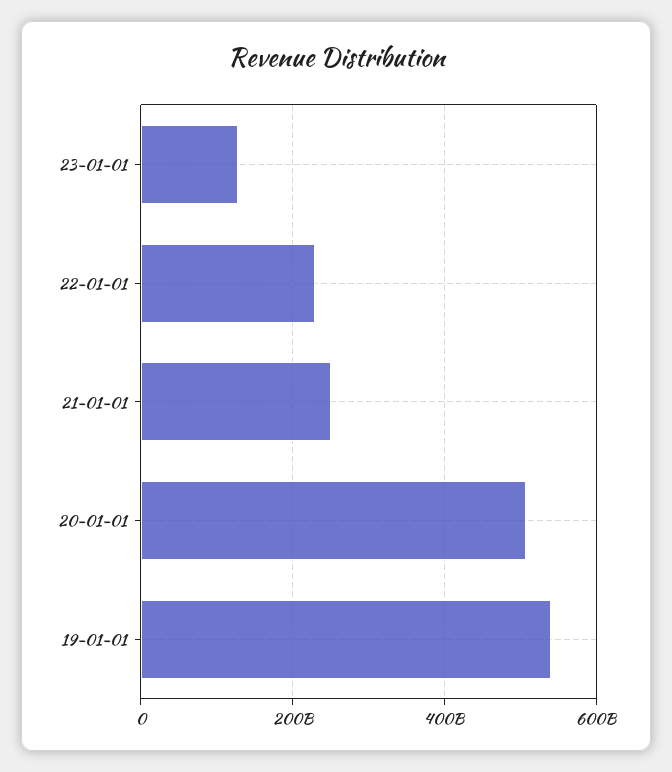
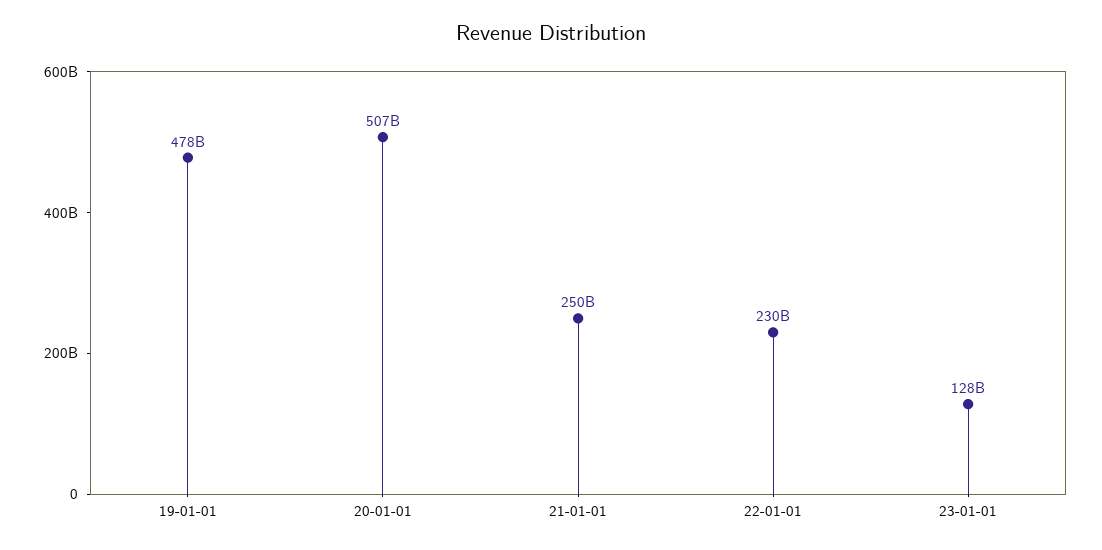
19-01-01: 540000000000 -> 478000000000

